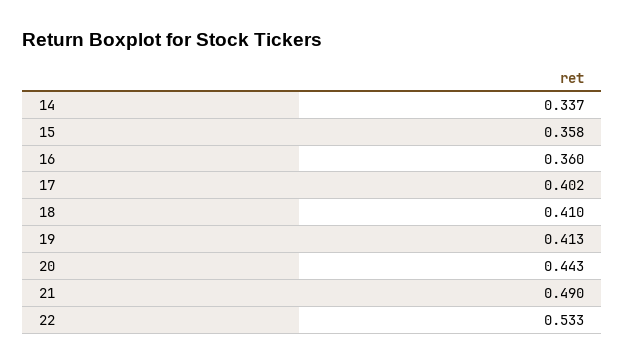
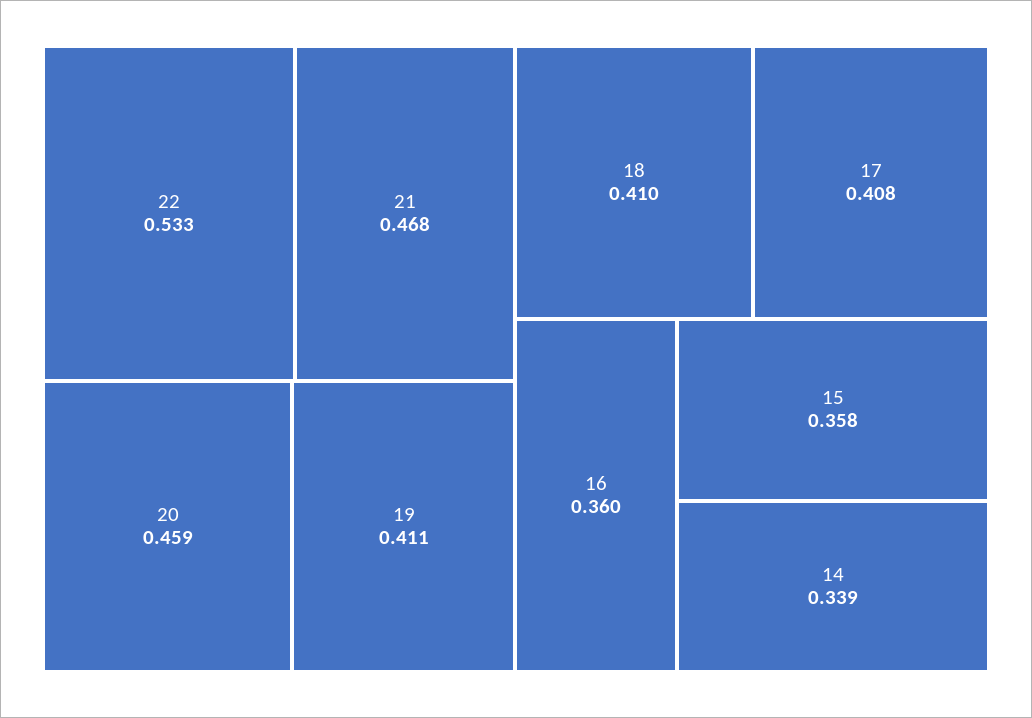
14: 0.337 -> 0.339
17: 0.402 -> 0.408
19: 0.413 -> 0.411
20: 0.443 -> 0.459
21: 0.49 -> 0.468

